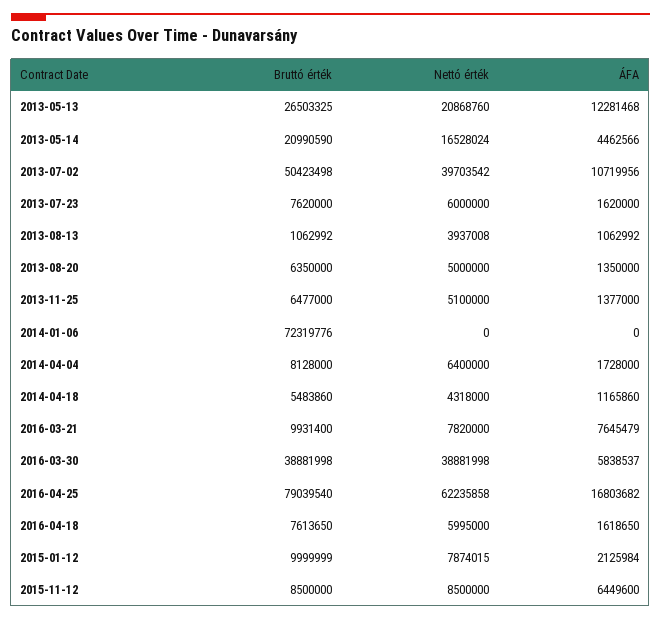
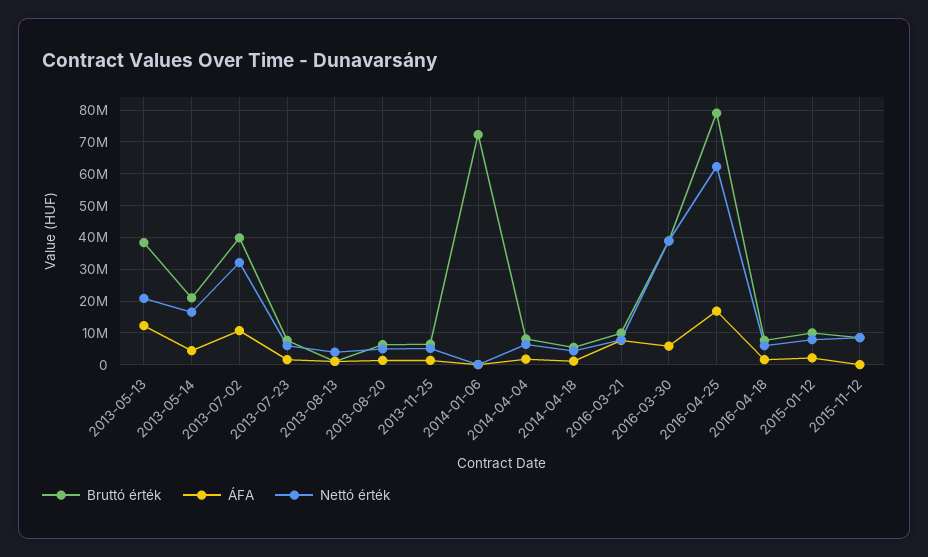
Bruttó érték, 2013-05-13: 26503325 -> 38000000
Bruttó érték, 2013-07-02: 50423498 -> 40000000
Nettó érték, 2013-07-02: 39703542 -> 32000000
ÁFA, 2015-11-12: 6449600 -> 0

